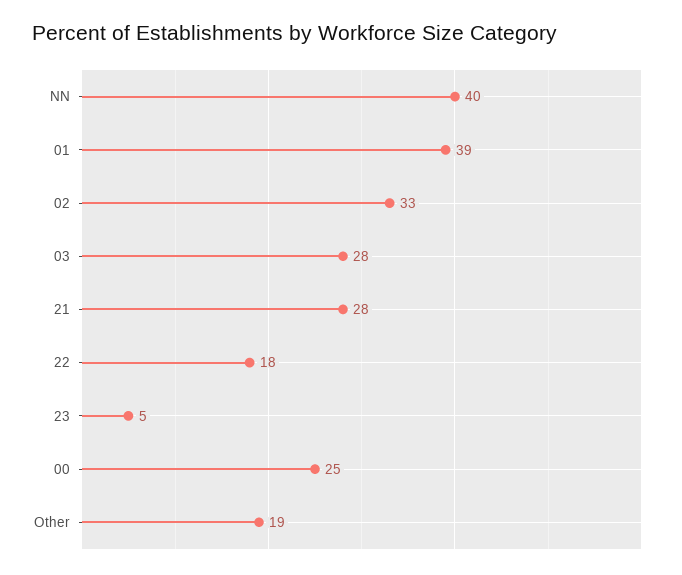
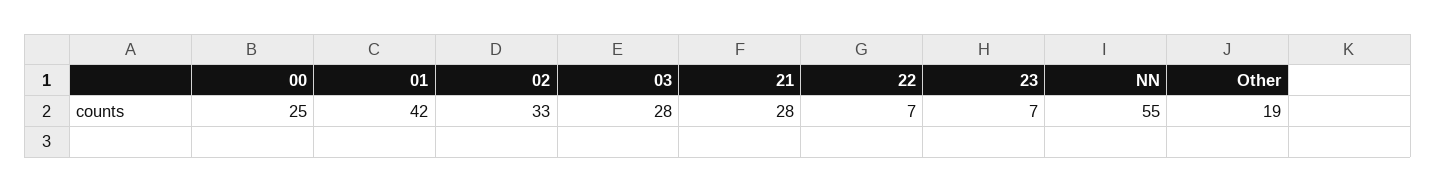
NN: 40 -> 55
01: 39 -> 42
22: 18 -> 7
23: 5 -> 7

